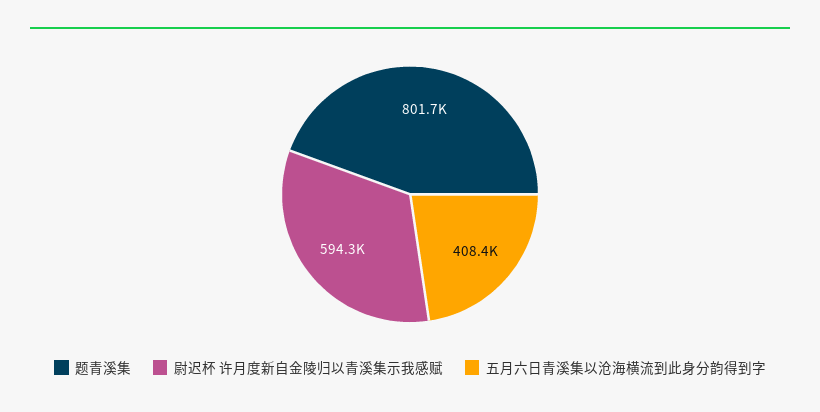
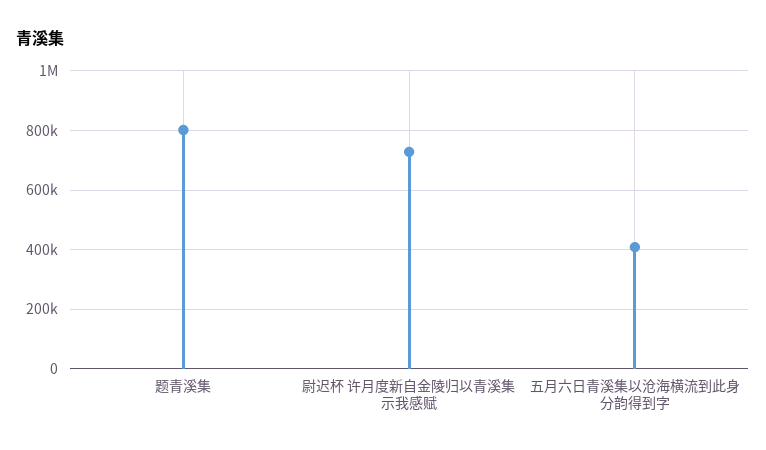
尉迟杯 许月度新自金陵归以青溪集示我感赋: 594300 -> 725000

